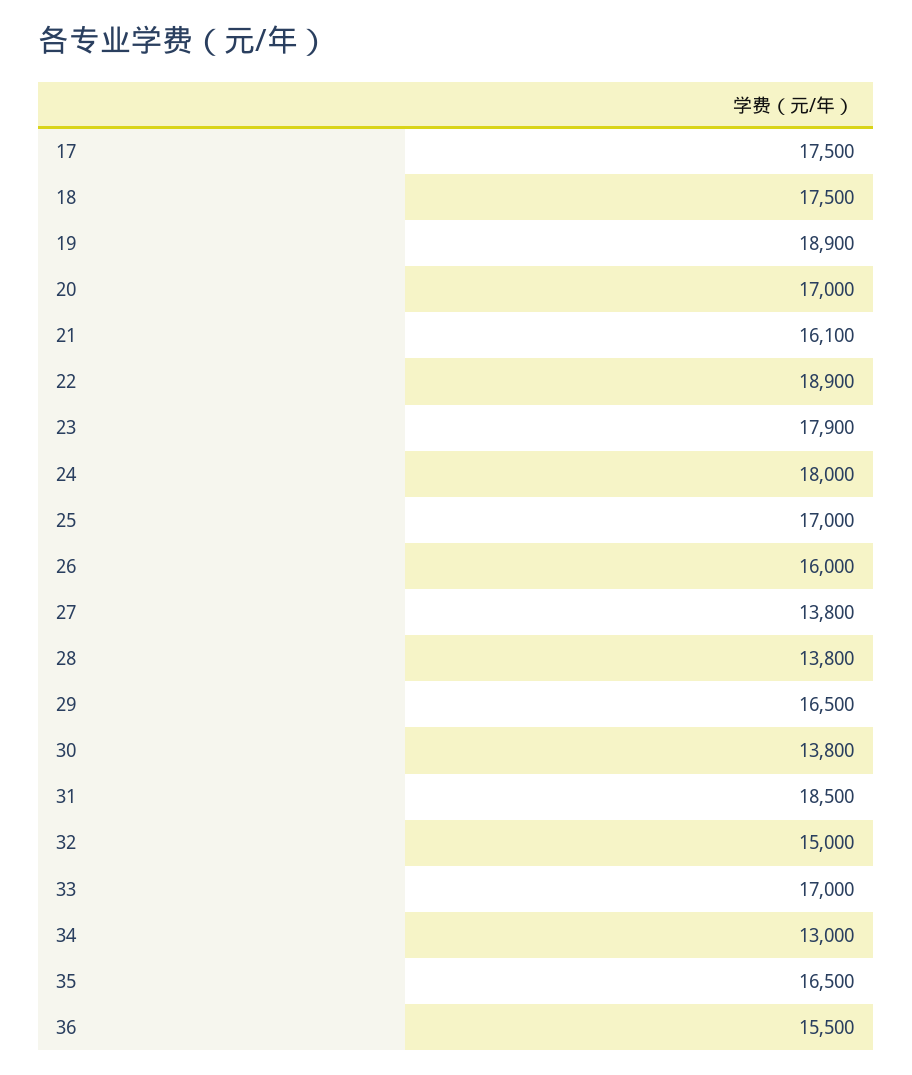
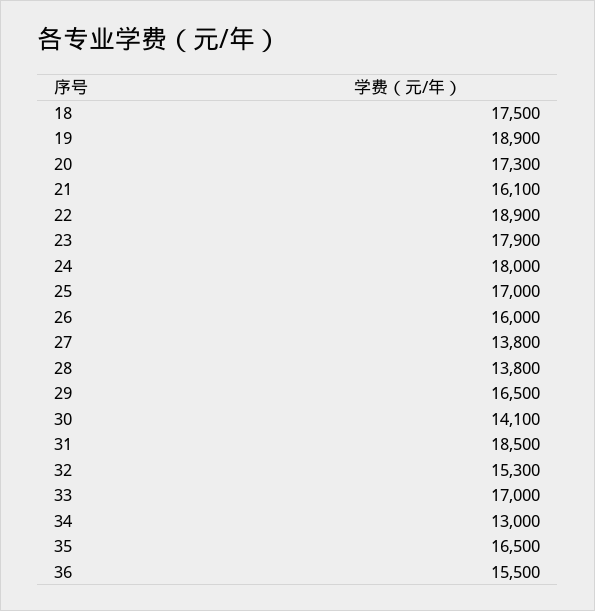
17: 17500 -> none
20: 17000 -> 17300
30: 13800 -> 14100
32: 15000 -> 15300

